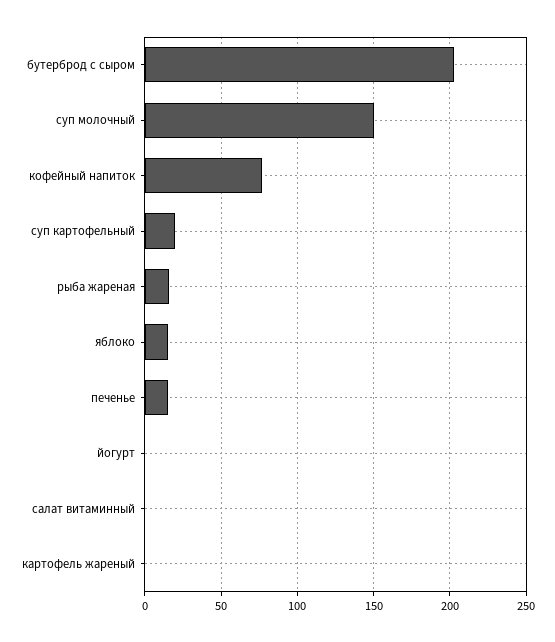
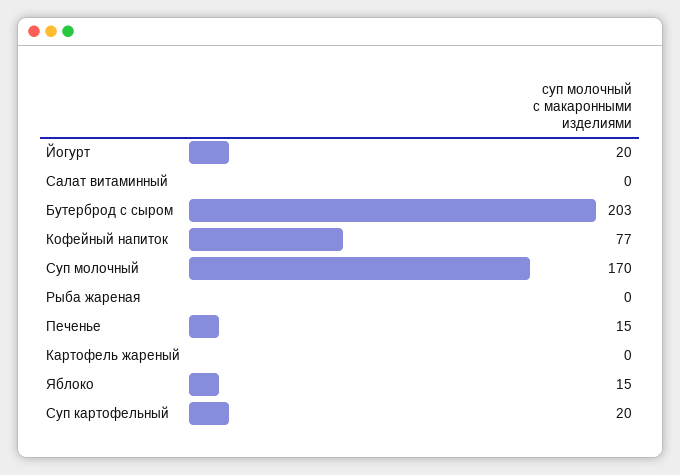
суп молочный: 150 -> 170
рыба жареная: 15 -> 0
йогурт: 0 -> 20

